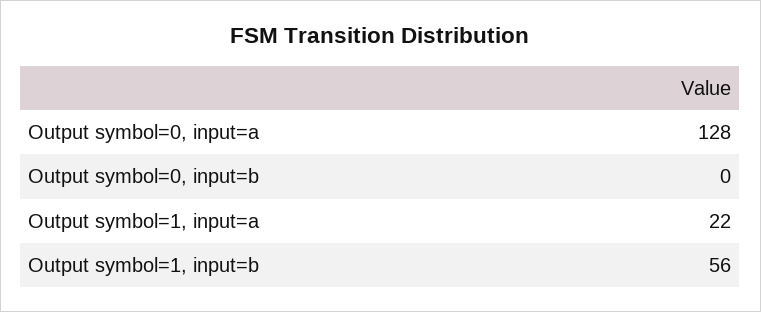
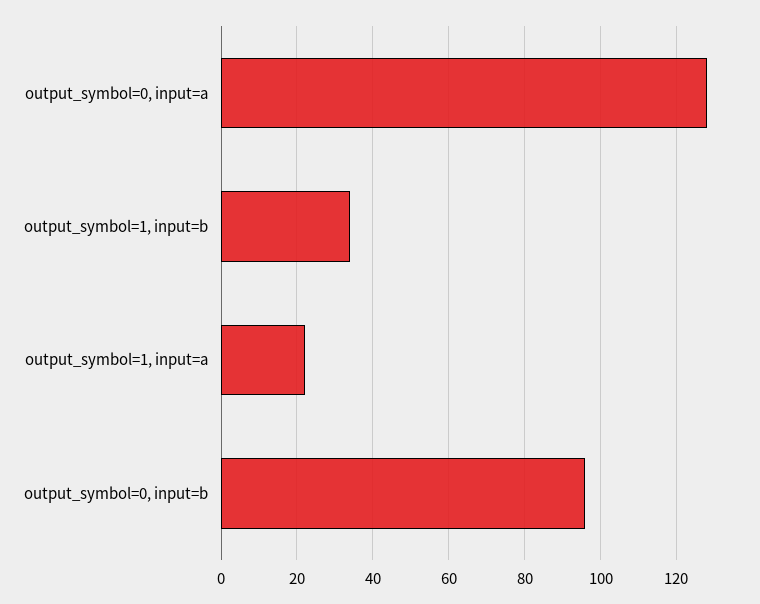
Output symbol=0, input=b: 0 -> 95
Output symbol=1, input=b: 56 -> 35

